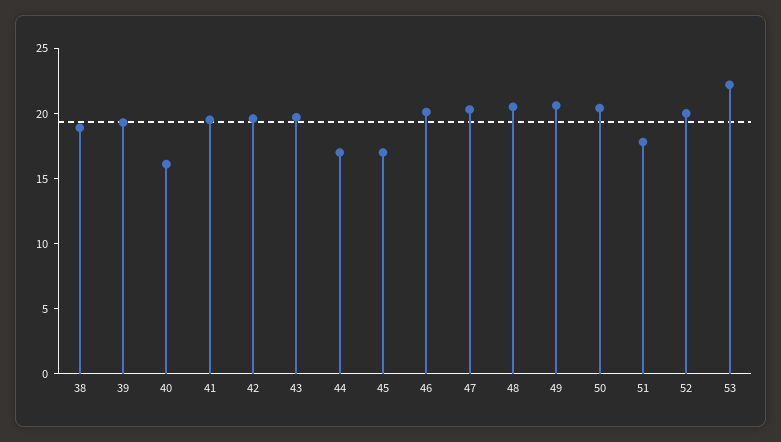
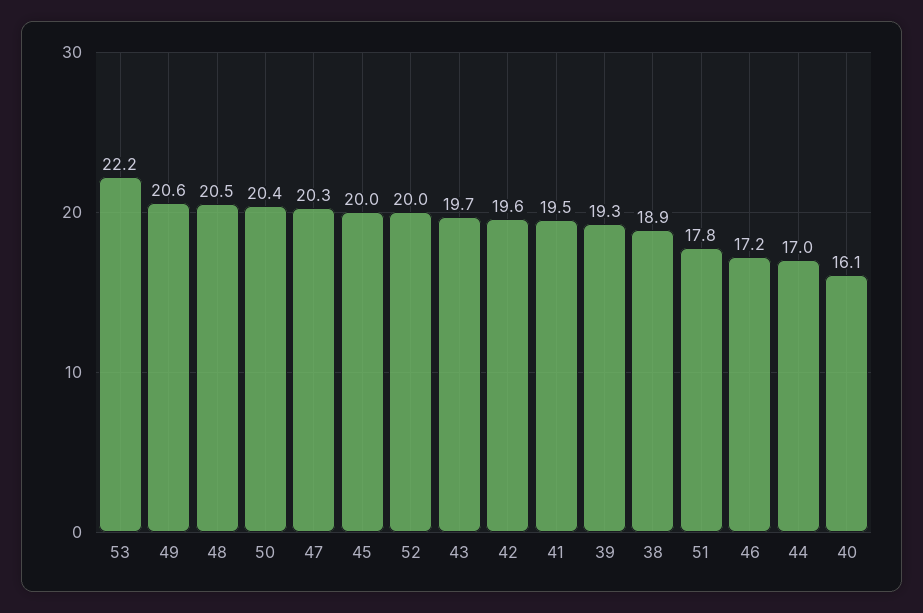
45: 17 -> 20
46: 20 -> 17.2

